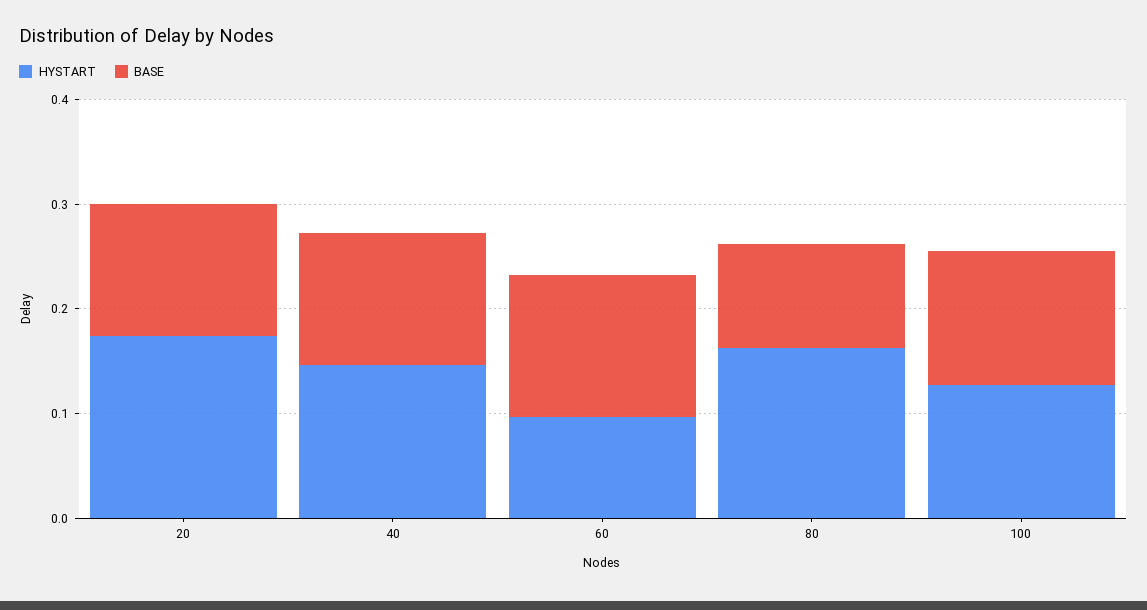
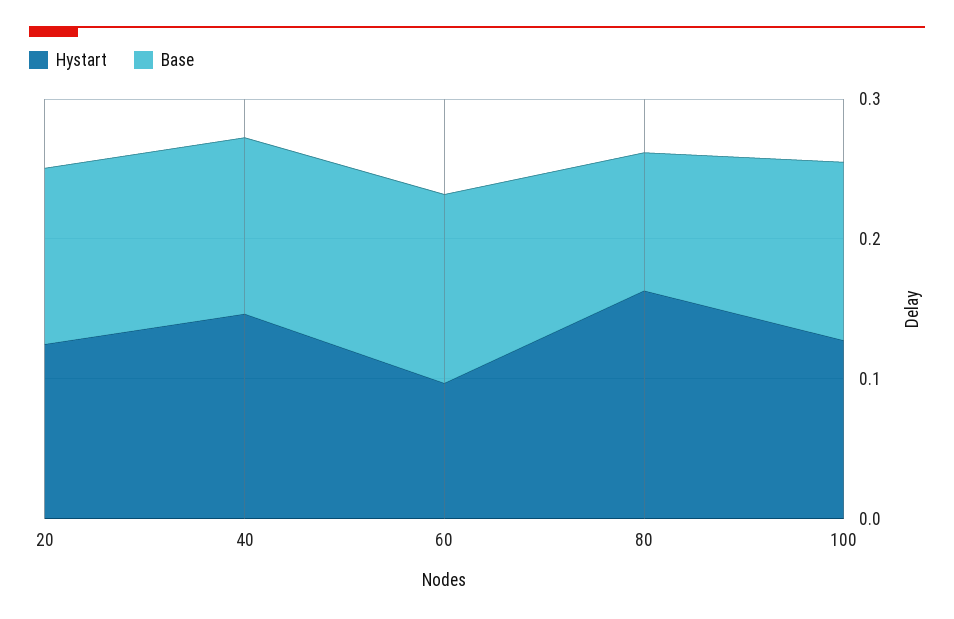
HYSTART, 20: 0.18 -> 0.12

